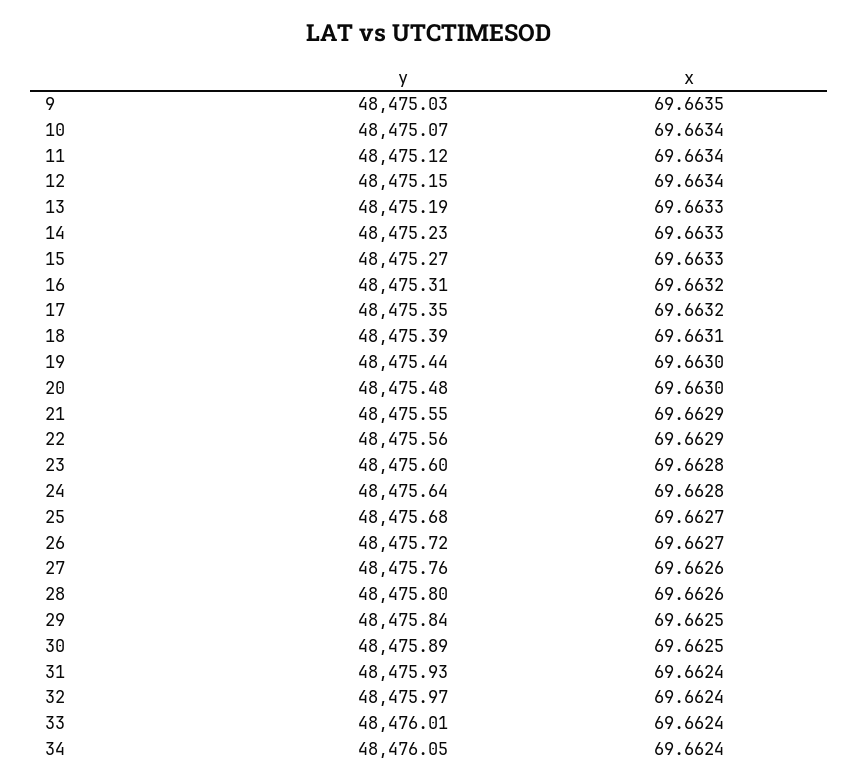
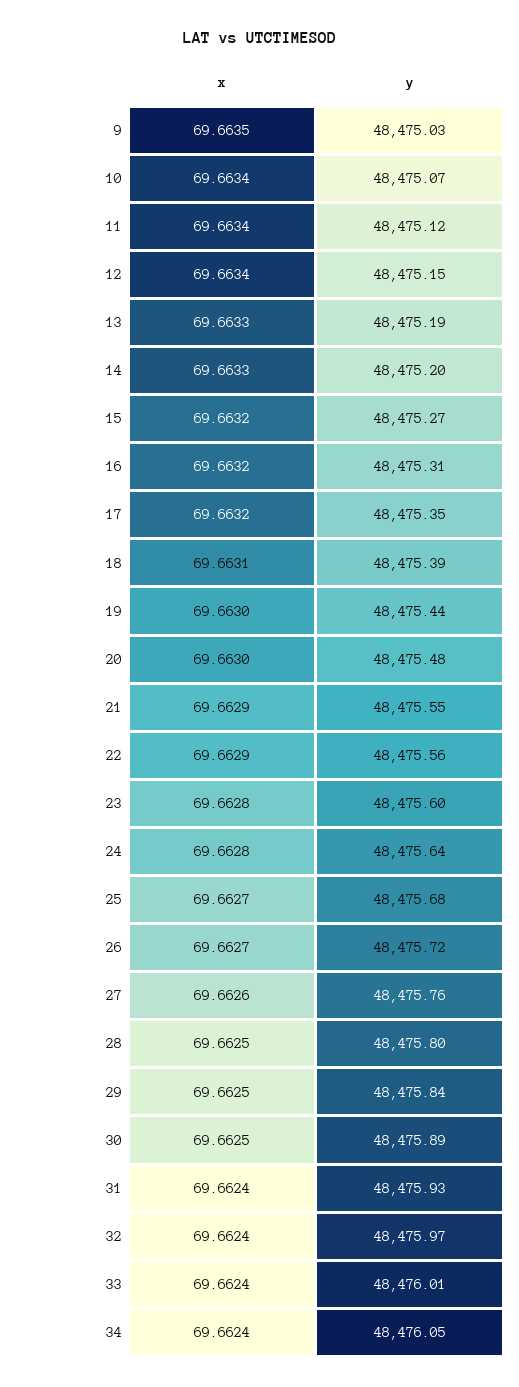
y, 14: 48475.23 -> 48475.2
x, 15: 69.6633 -> 69.6632
x, 28: 69.6626 -> 69.6625

